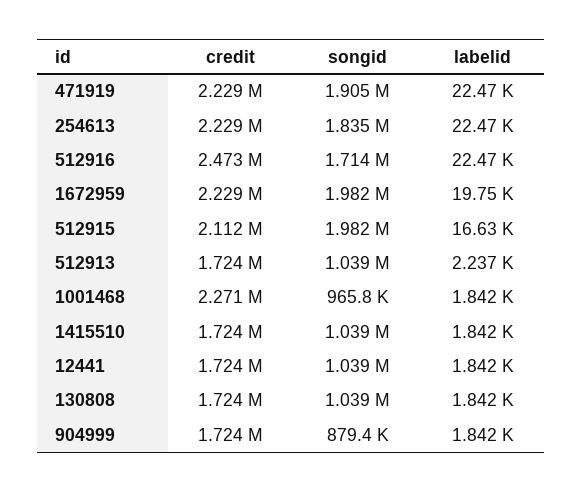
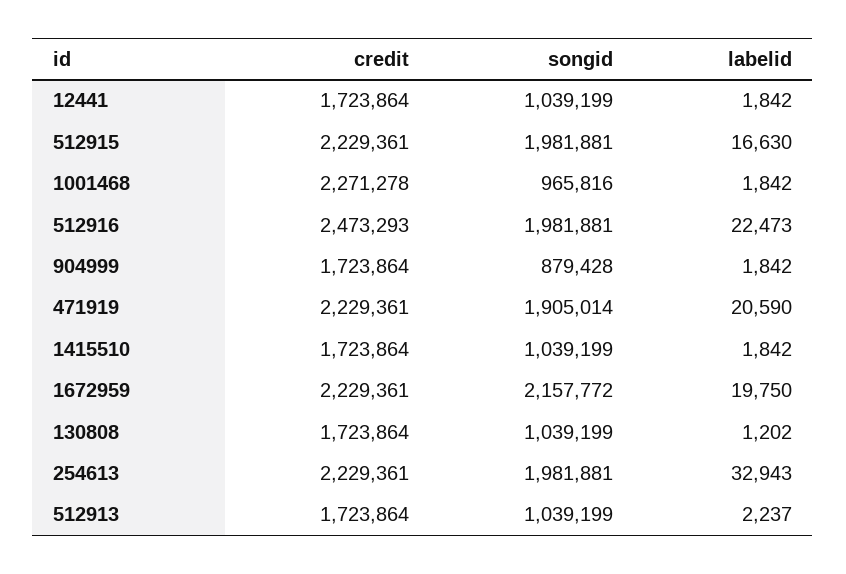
labelid, 471919: 22470 -> 20590
songid, 254613: 1835000 -> 1981881
labelid, 254613: 22470 -> 32943
songid, 512916: 1714000 -> 1981881
songid, 1672959: 1982000 -> 2157772
credit, 512915: 2112000 -> 2229361
labelid, 130808: 1842 -> 1202

